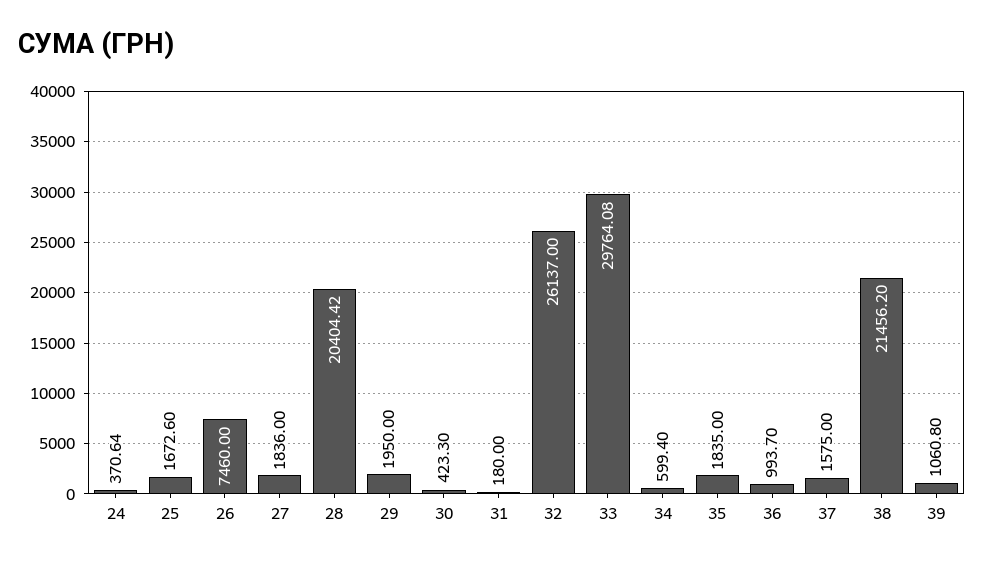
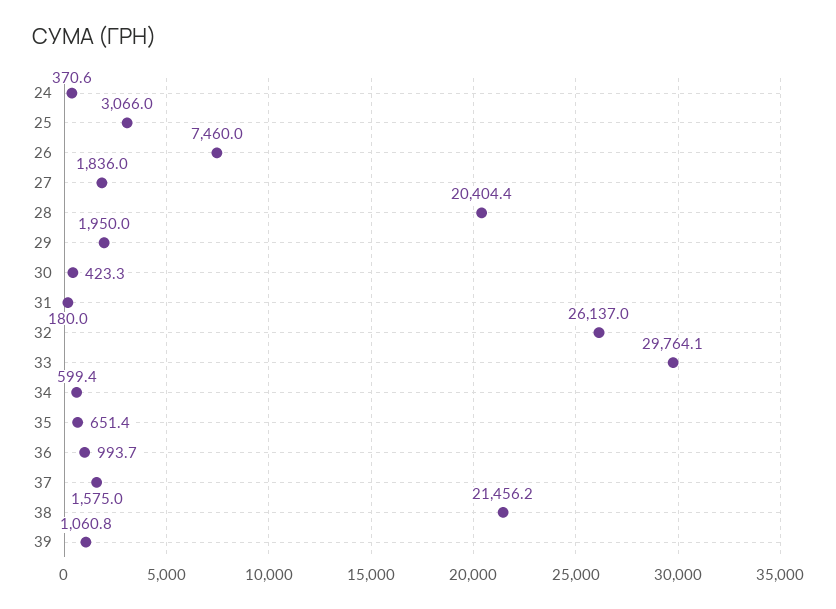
25: 1672.6 -> 3066
35: 1835 -> 651.4

